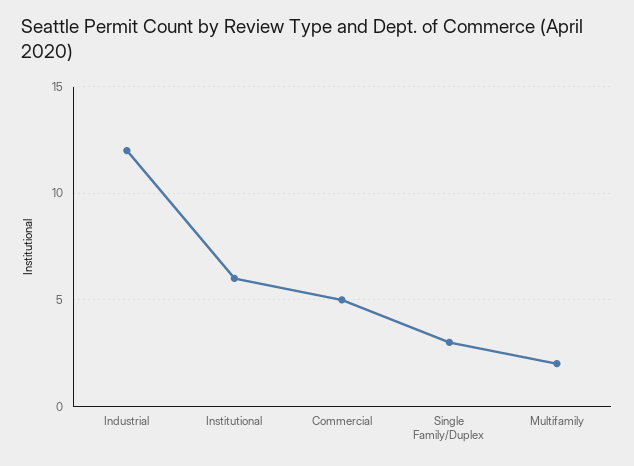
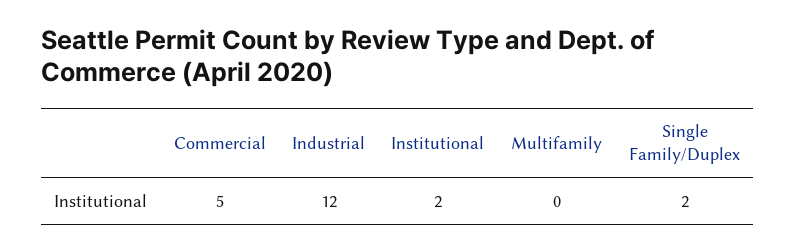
Institutional: 6 -> 2
Single Family/Duplex: 3 -> 2
Multifamily: 2 -> 0

